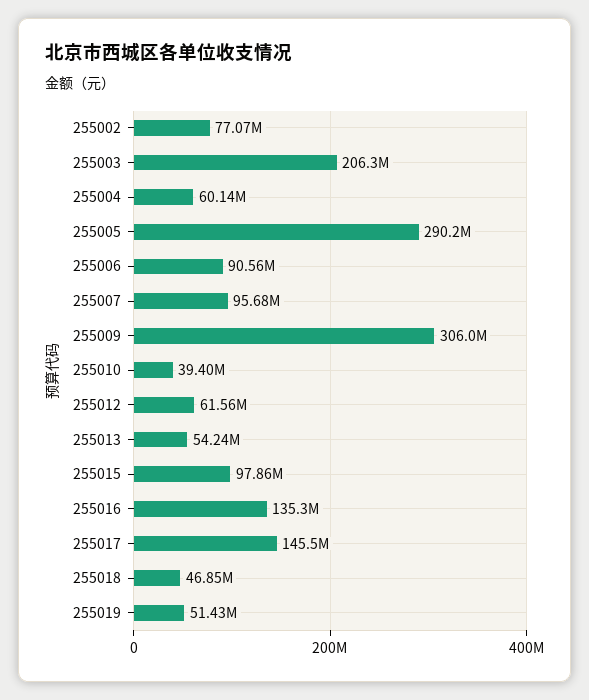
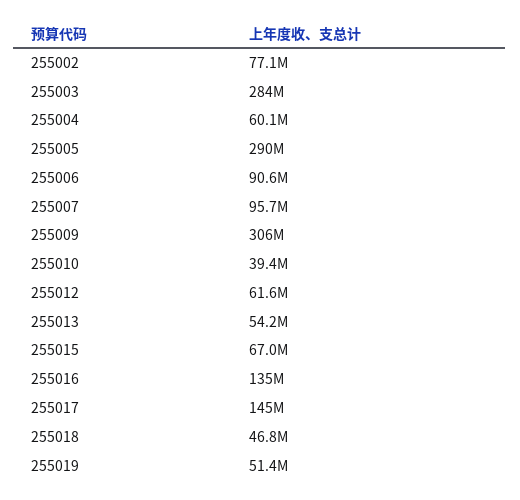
255003: 206300000 -> 284000000
255015: 97860000 -> 67000000

